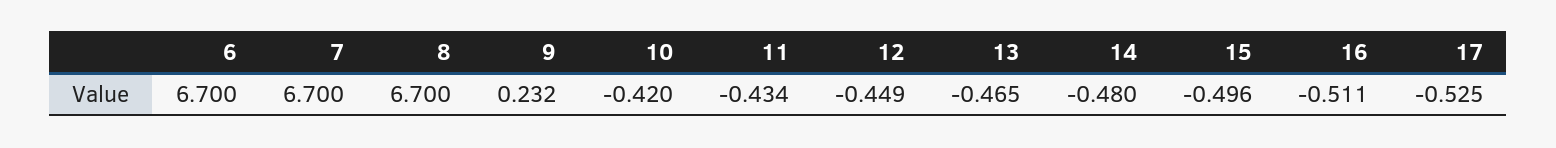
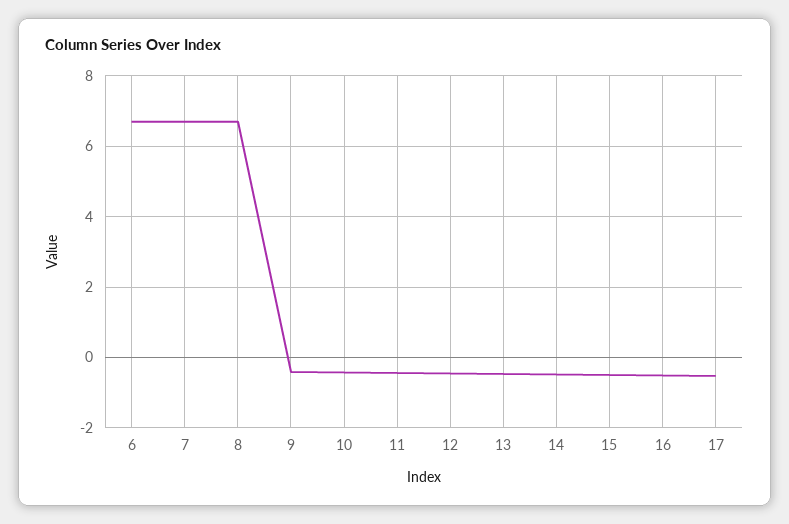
9: 0.232 -> -0.4

